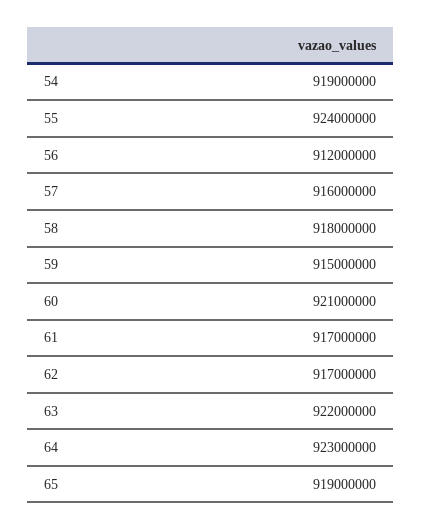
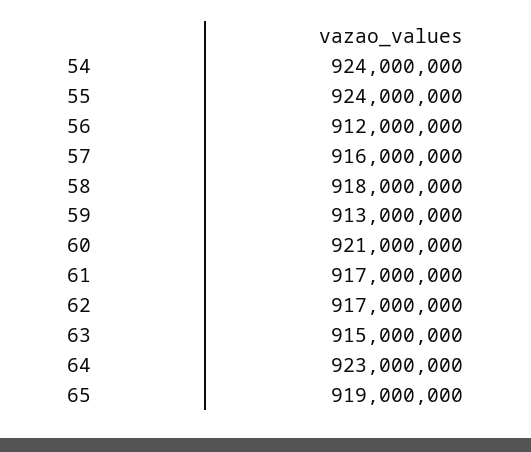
54: 919000000 -> 924000000
59: 915000000 -> 913000000
63: 922000000 -> 915000000

